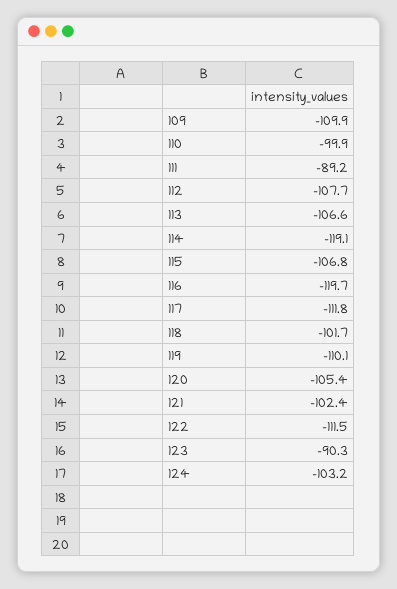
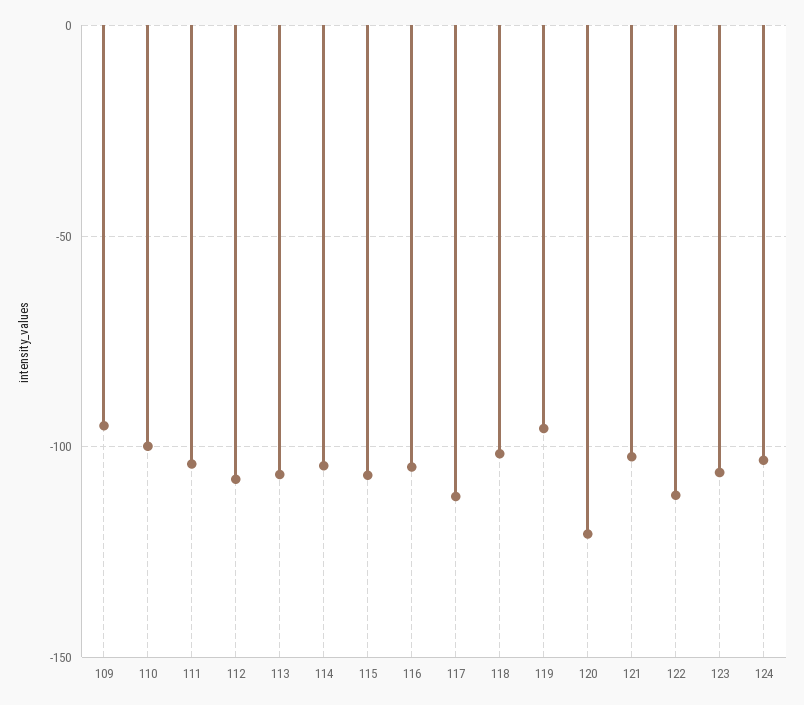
109: -109.9 -> -95
111: -89.2 -> -105
114: -119.1 -> -105
116: -119.7 -> -105
119: -110.1 -> -95
120: -105.4 -> -120
123: -90.3 -> -105

